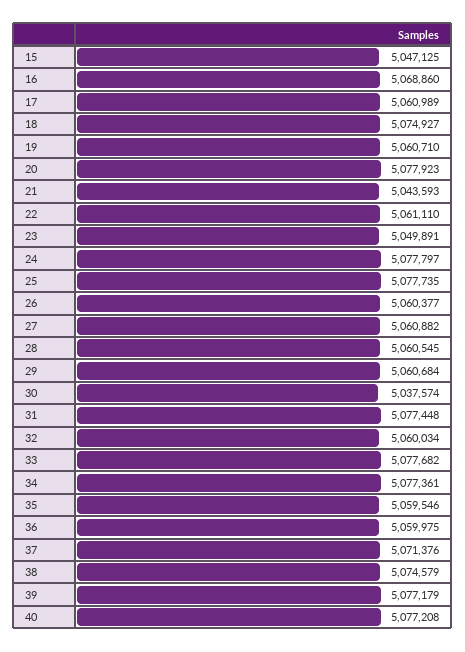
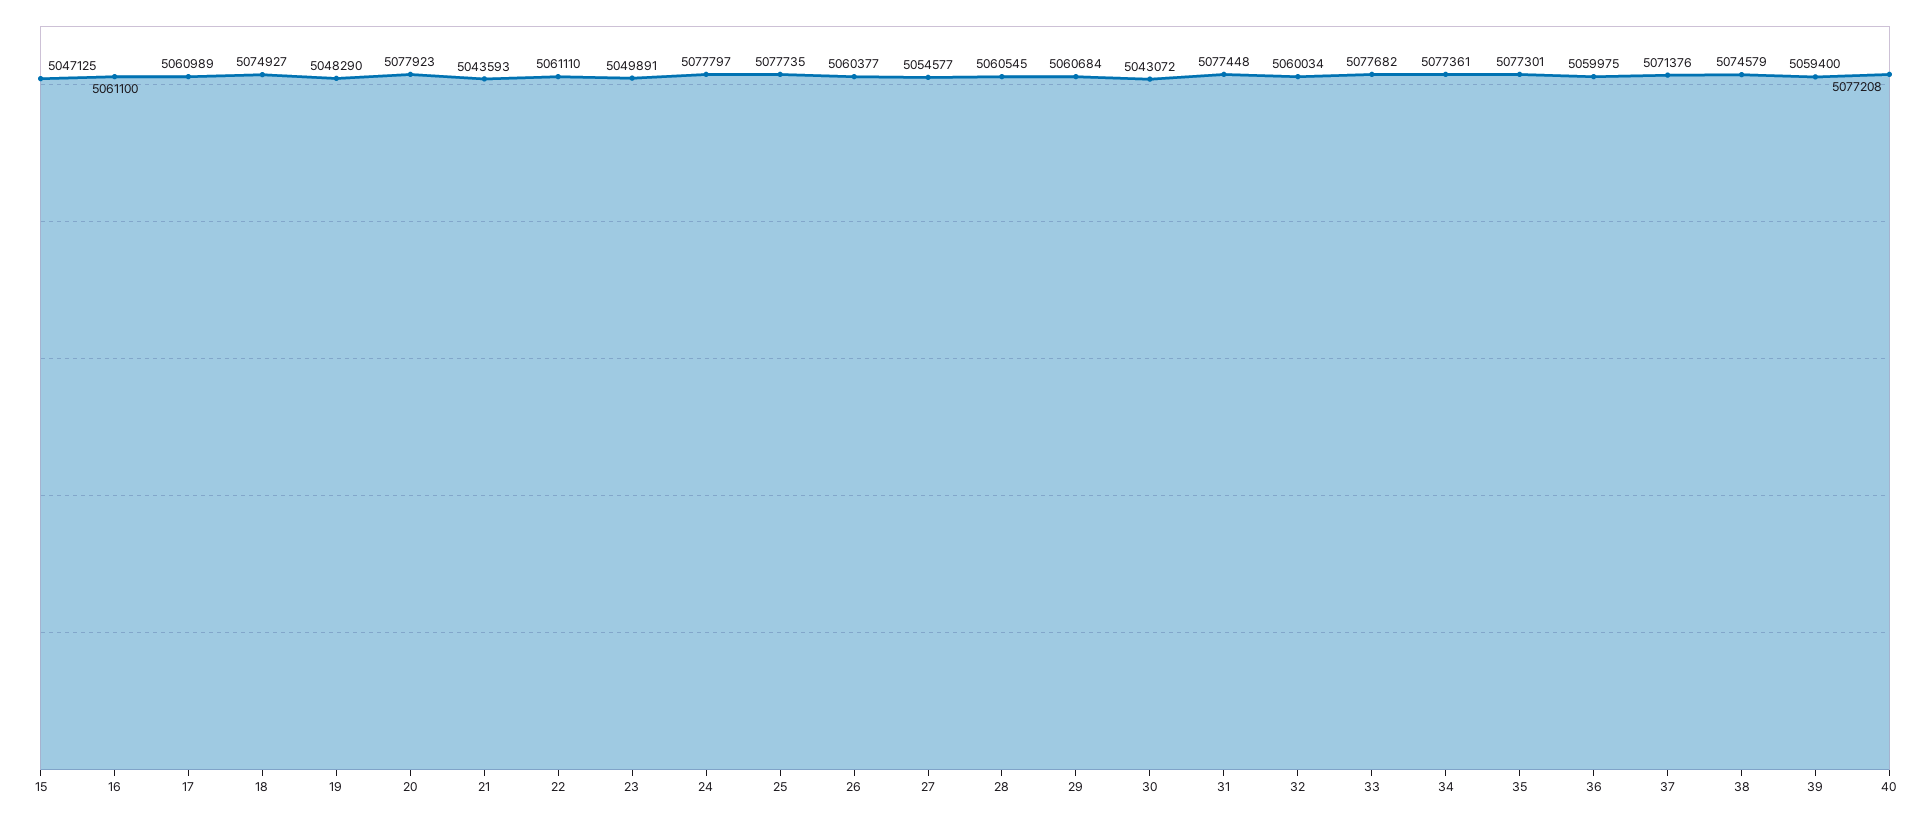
16: 5068860 -> 5061100
19: 5060710 -> 5048290
27: 5060882 -> 5054577
30: 5037574 -> 5043072
35: 5059546 -> 5077301
39: 5077179 -> 5059400

